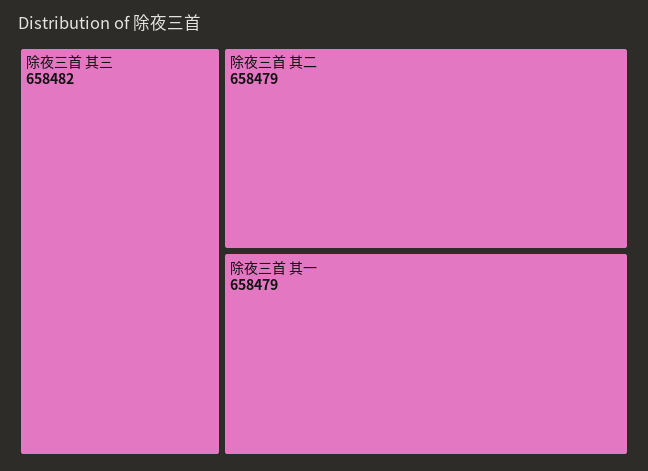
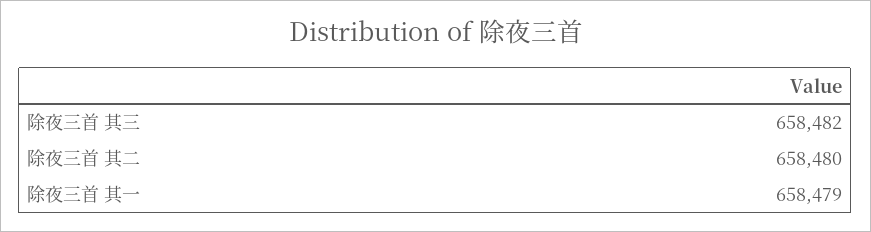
除夜三首 其二: 658479 -> 658480

